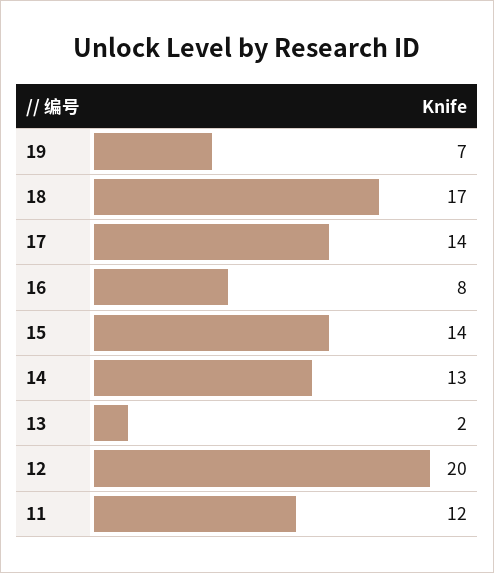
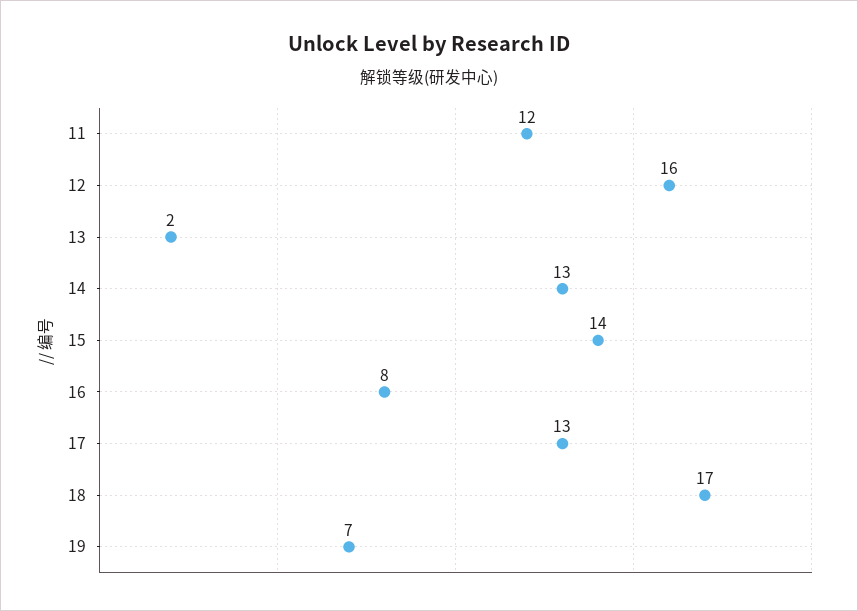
17: 14 -> 13
12: 20 -> 16

